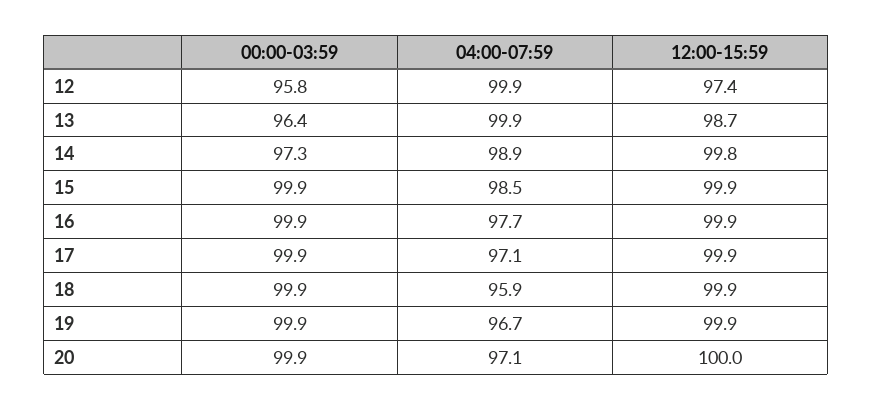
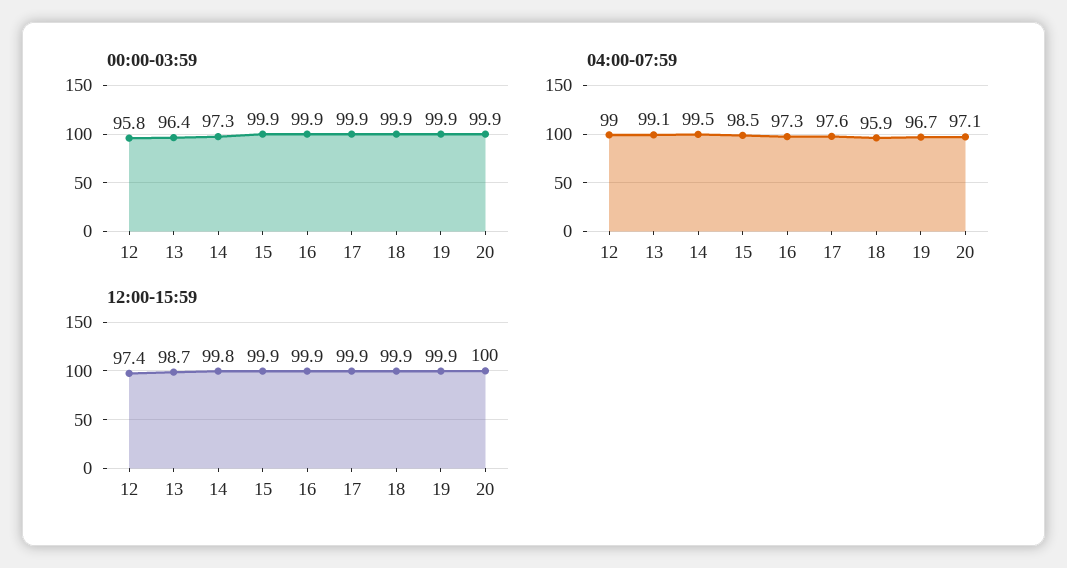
04:00-07:59, 12: 99.9 -> 99
04:00-07:59, 13: 99.9 -> 99.1
04:00-07:59, 14: 98.9 -> 99.5
04:00-07:59, 16: 97.7 -> 97.3
04:00-07:59, 17: 97.1 -> 97.6

